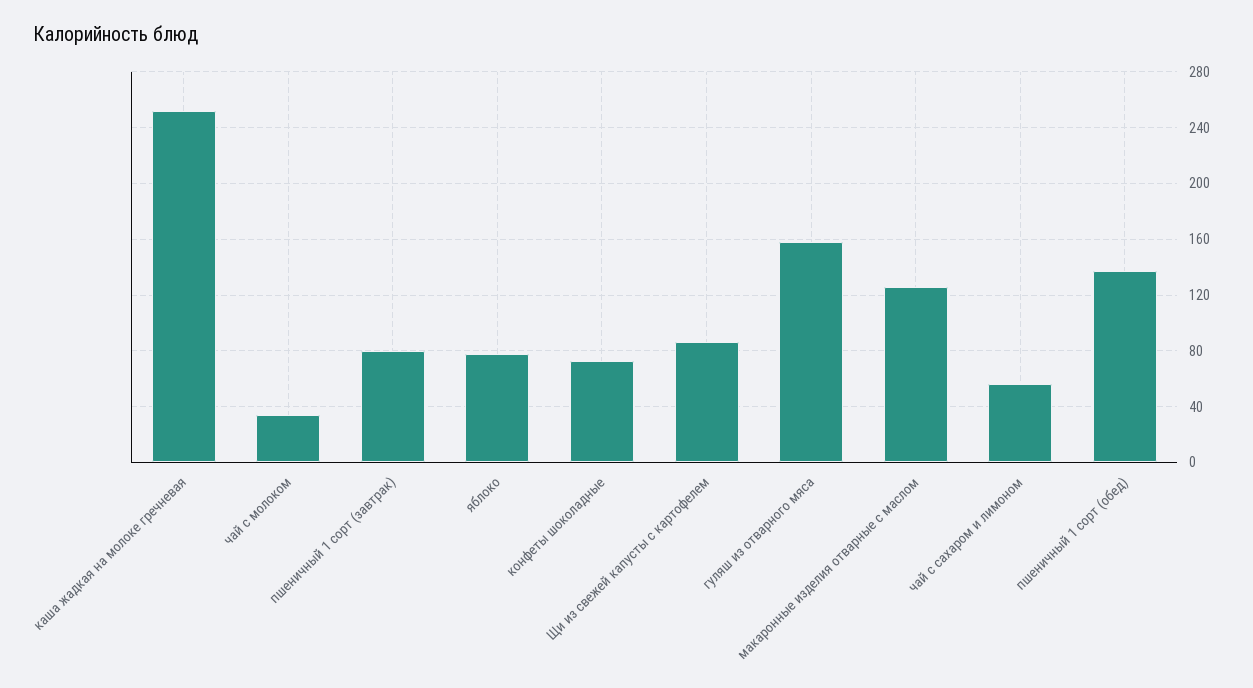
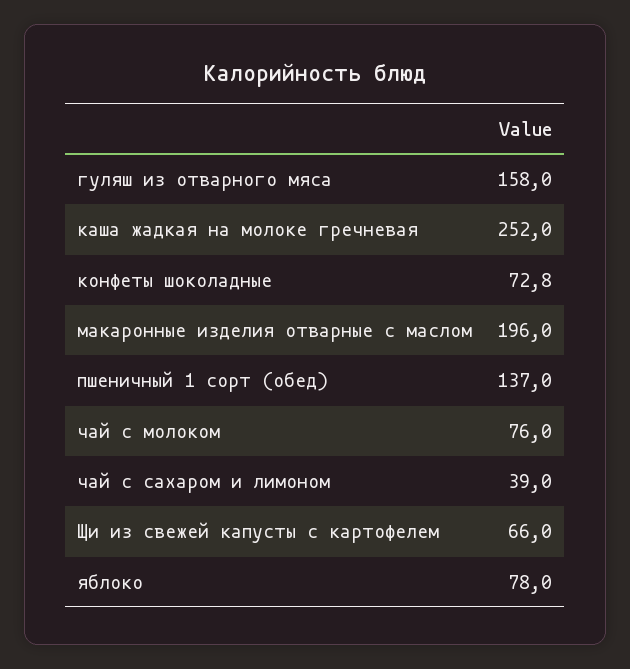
чай с молоком: 35 -> 76
пшеничный 1 сорт (завтрак): 80 -> none
Щи из свежей капусты с картофелем: 85 -> 66
макаронные изделия отварные с маслом: 125 -> 196
чай с сахаром и лимоном: 55 -> 39

